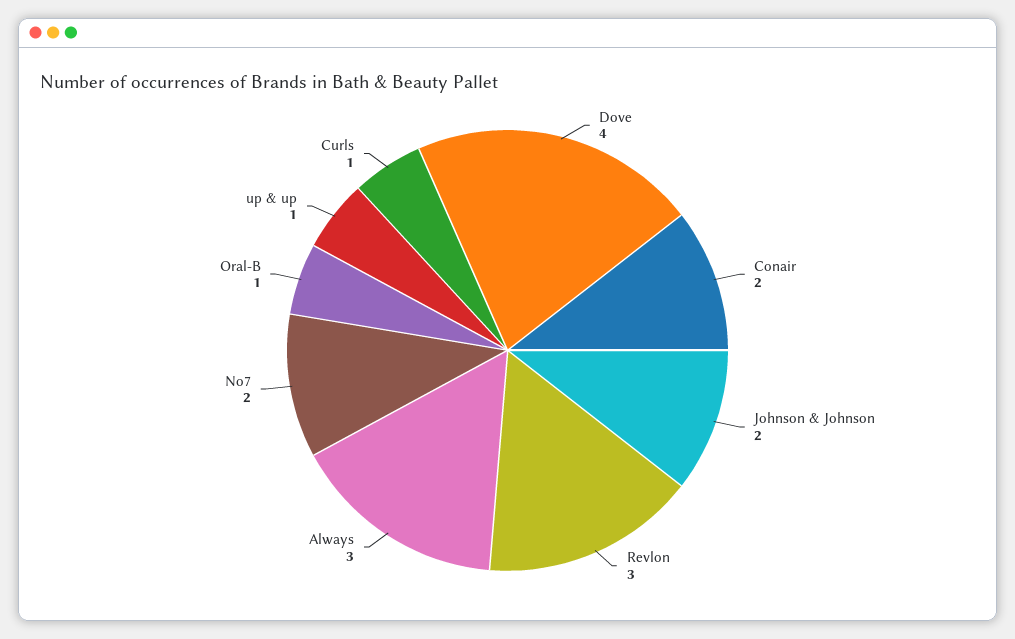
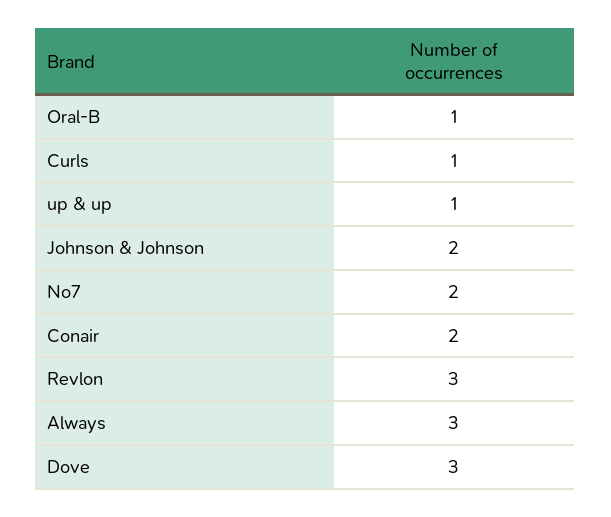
Dove: 4 -> 3

